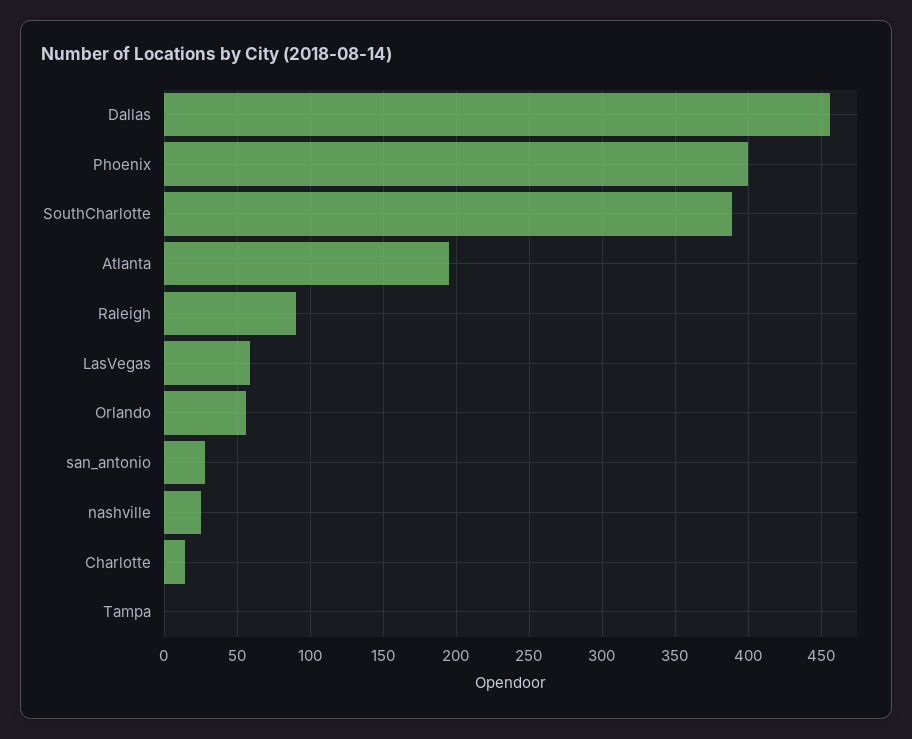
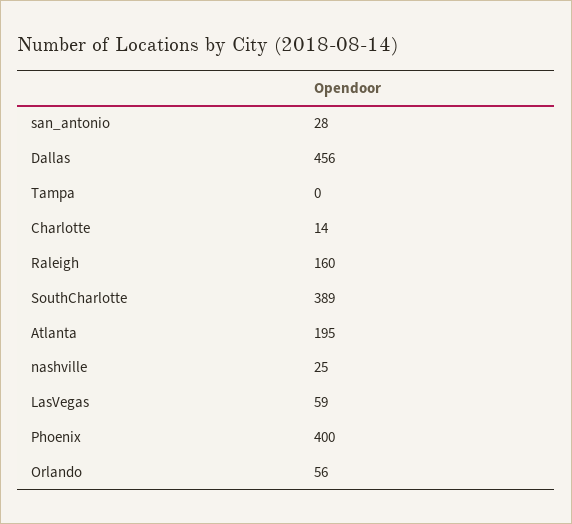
Raleigh: 90 -> 160

